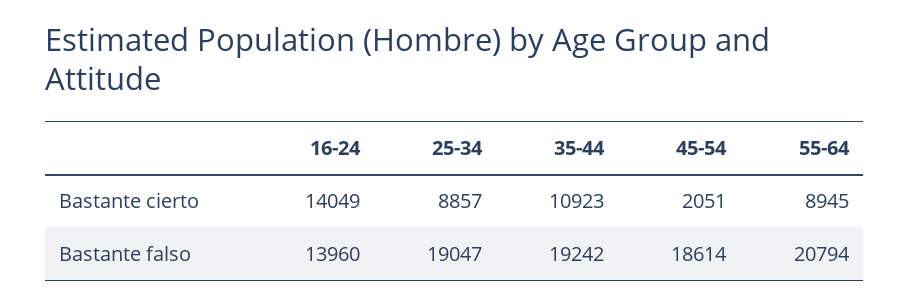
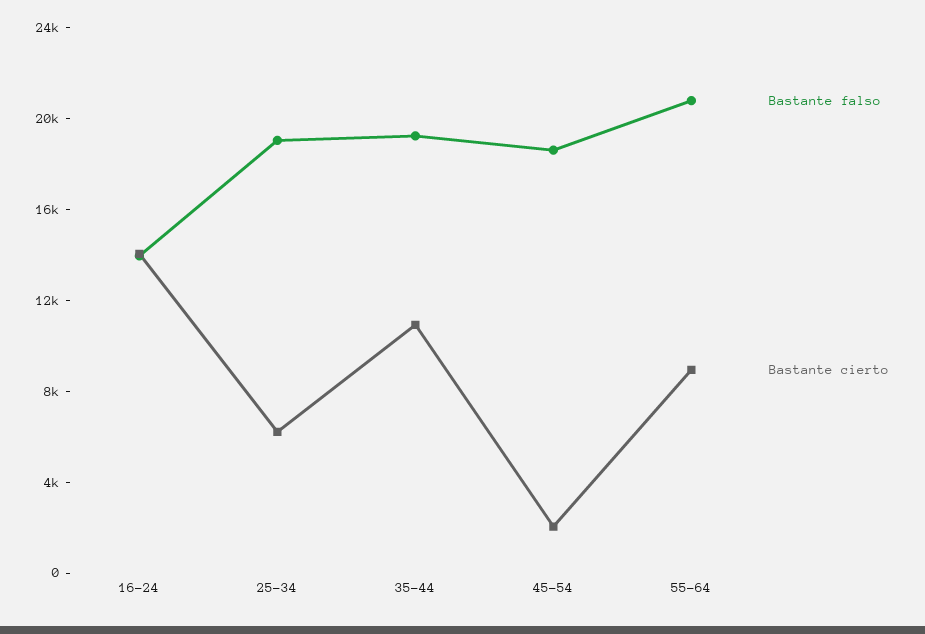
Bastante cierto, 25-34: 8857 -> 6000

